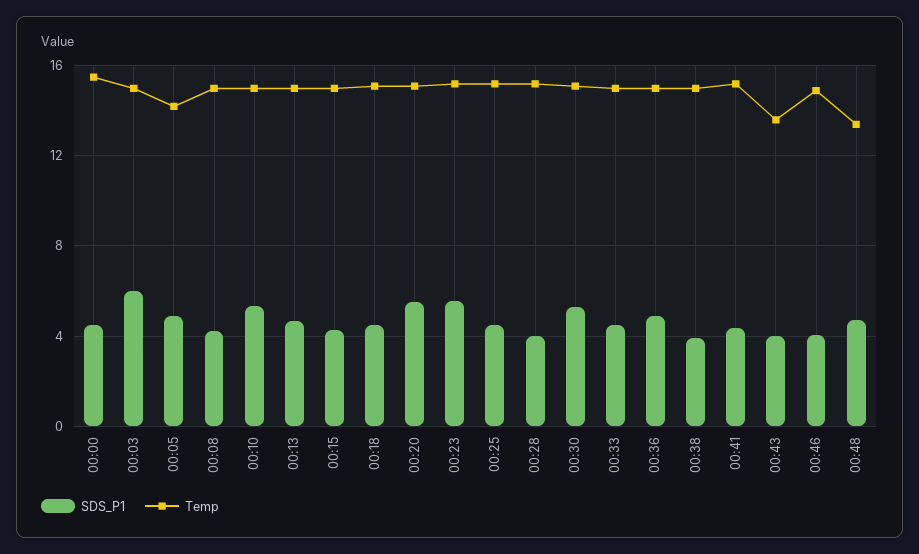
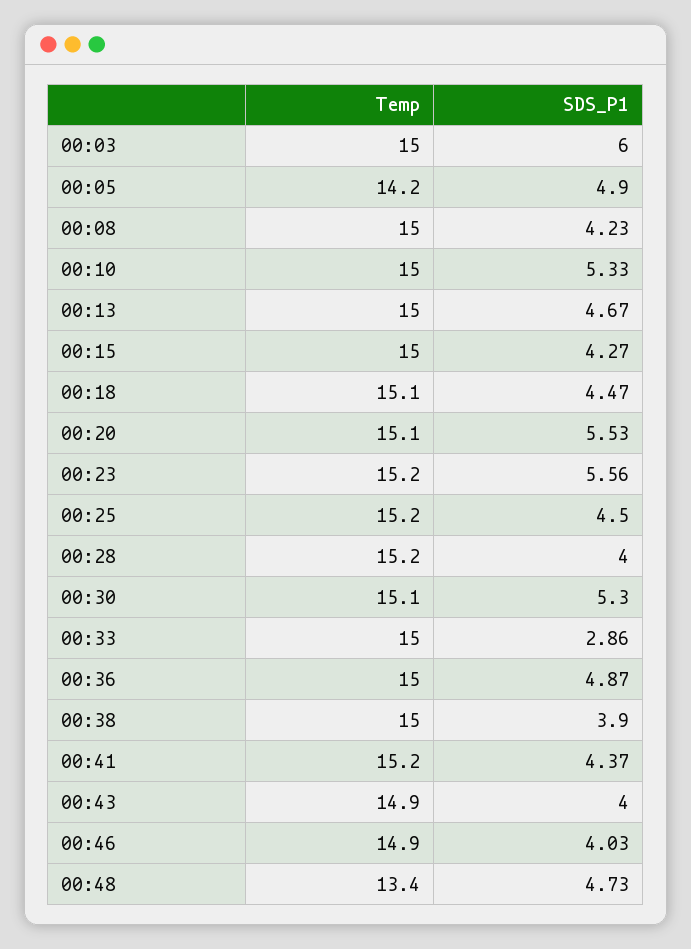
SDS_P1, 00:00: 4.5 -> none
Temp, 00:00: 15.5 -> none
SDS_P1, 00:33: 4.5 -> 2.86
Temp, 00:43: 13.5 -> 14.9

